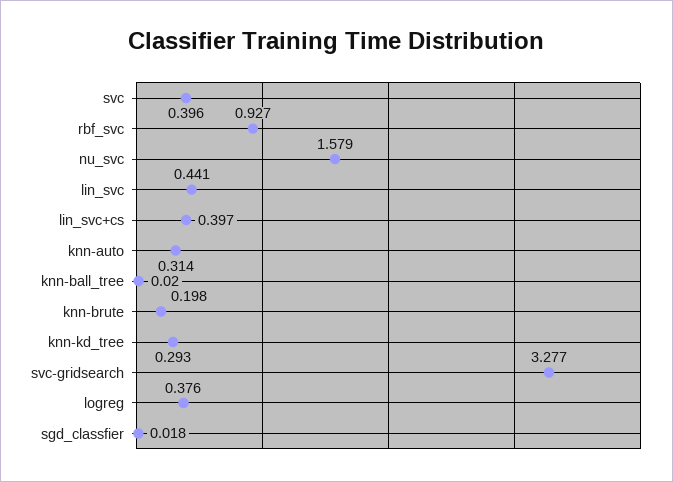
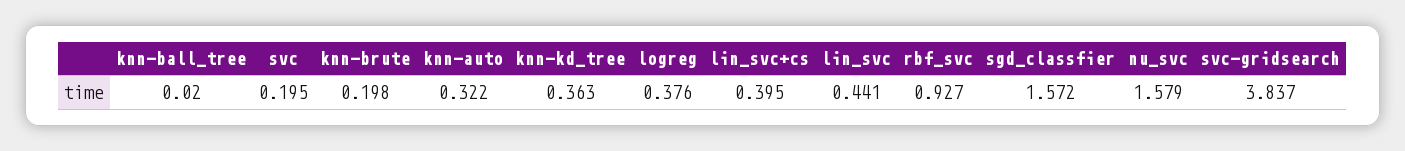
svc: 0.396 -> 0.195
lin_svc+cs: 0.397 -> 0.395
knn-auto: 0.314 -> 0.322
knn-kd_tree: 0.293 -> 0.363
svc-gridsearch: 3.277 -> 3.837
sgd_classfier: 0.018 -> 1.572

